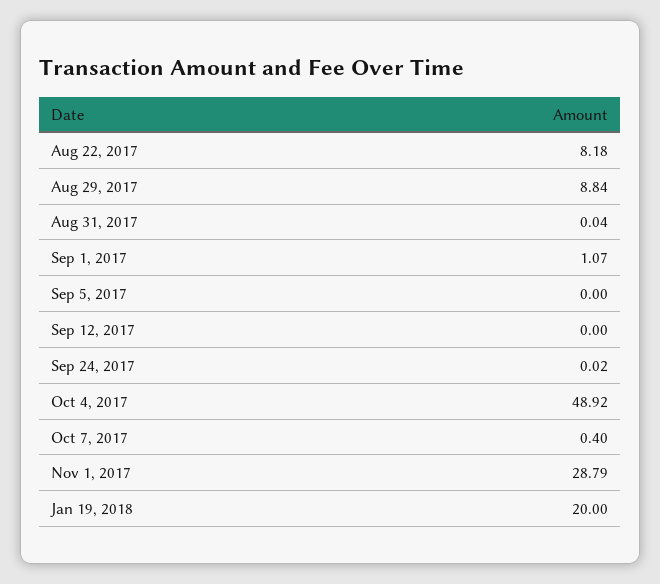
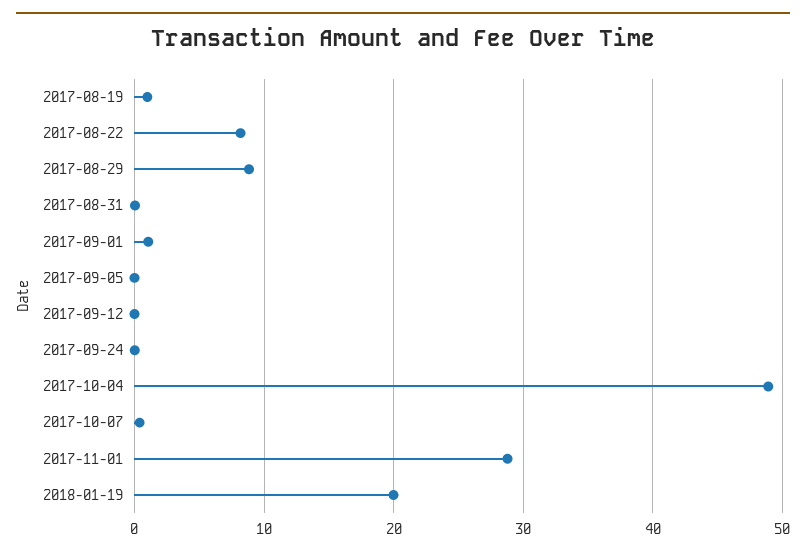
2017-08-19: none -> 1

